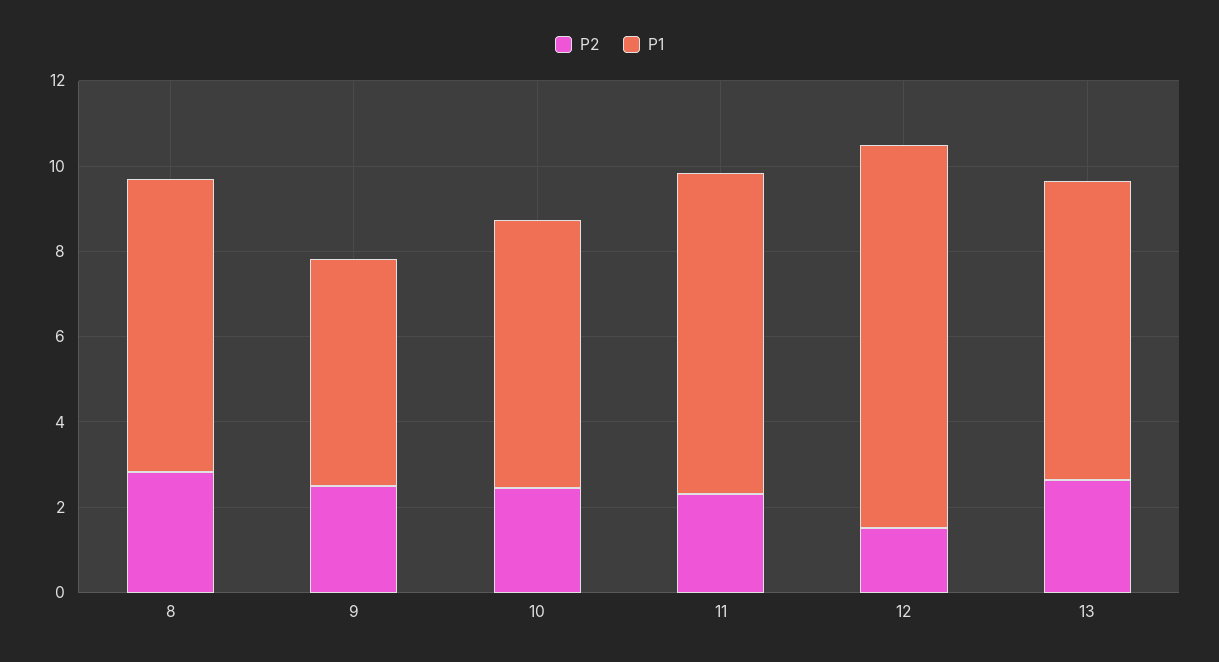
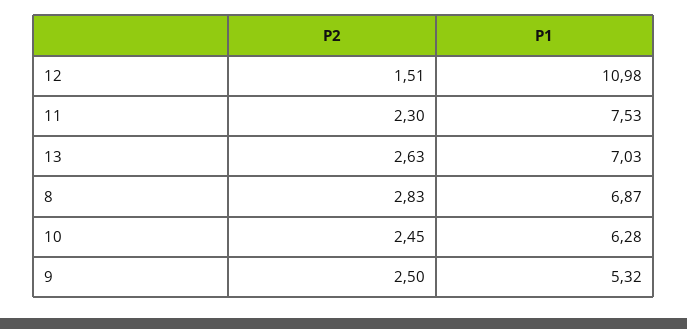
P1, 12: 9 -> 10.98

